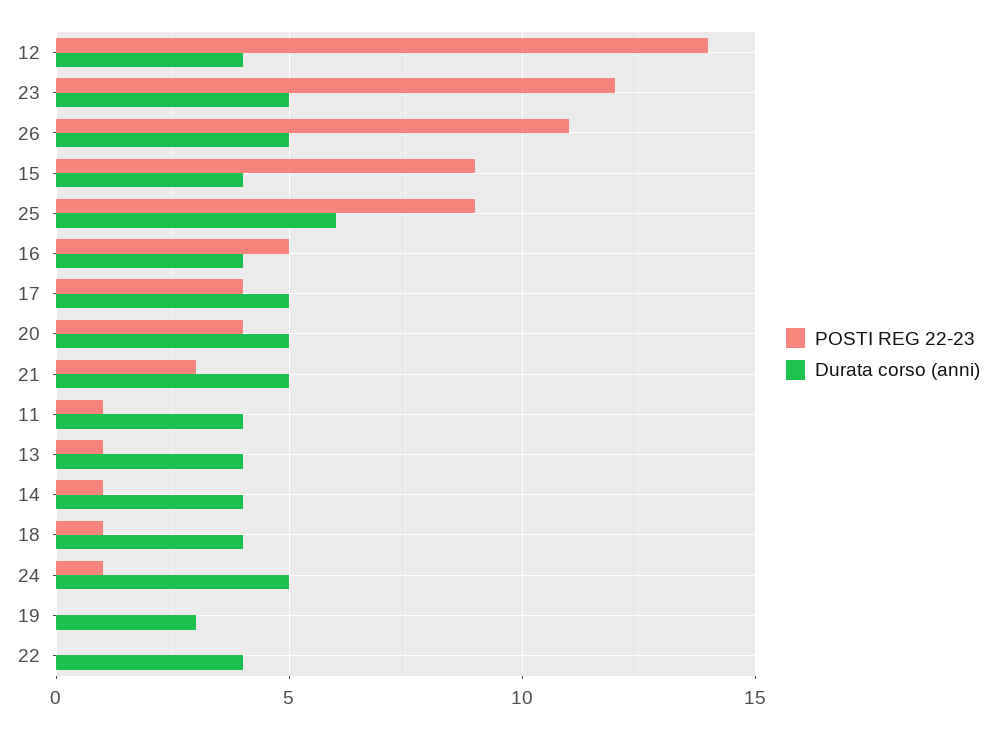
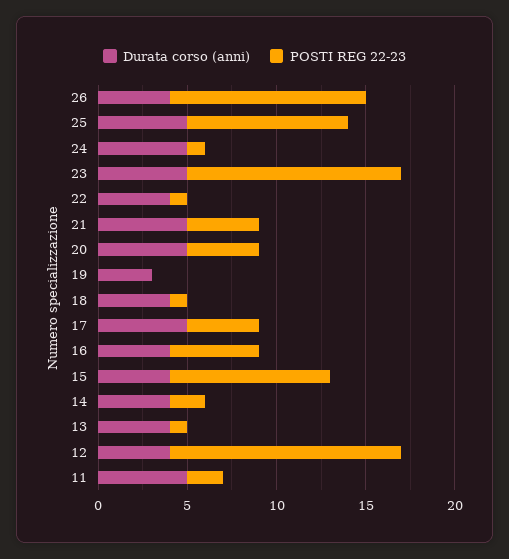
POSTI REG 22-23, 12: 14 -> 13
Durata corso (anni), 26: 5 -> 4
Durata corso (anni), 25: 6 -> 5
POSTI REG 22-23, 21: 3 -> 4
POSTI REG 22-23, 11: 1 -> 2
Durata corso (anni), 11: 4 -> 5
POSTI REG 22-23, 14: 1 -> 2
POSTI REG 22-23, 22: 0 -> 1

